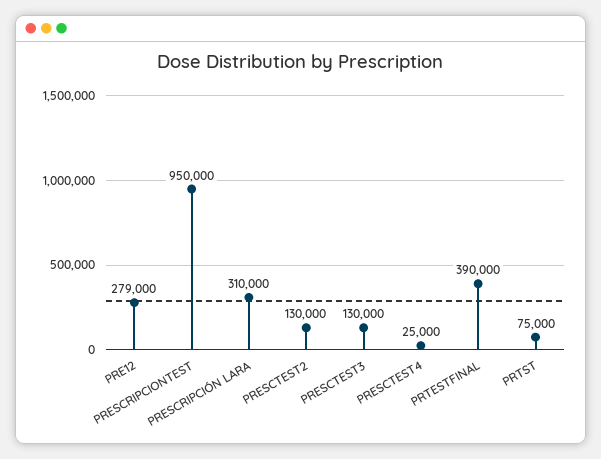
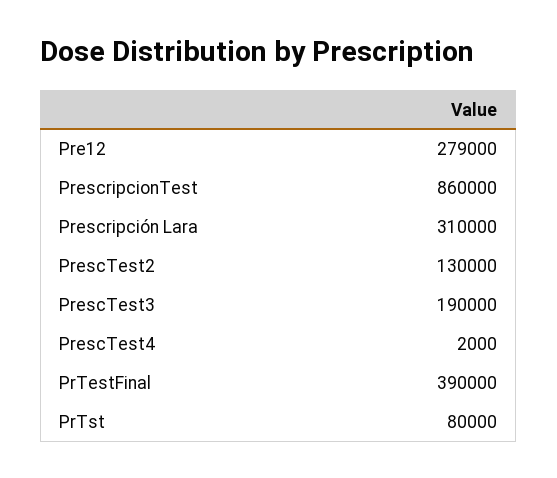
PRESCRIPCIONTEST: 950000 -> 860000
PRESCTEST3: 130000 -> 190000
PRESCTEST4: 25000 -> 2000
PRTST: 75000 -> 80000

